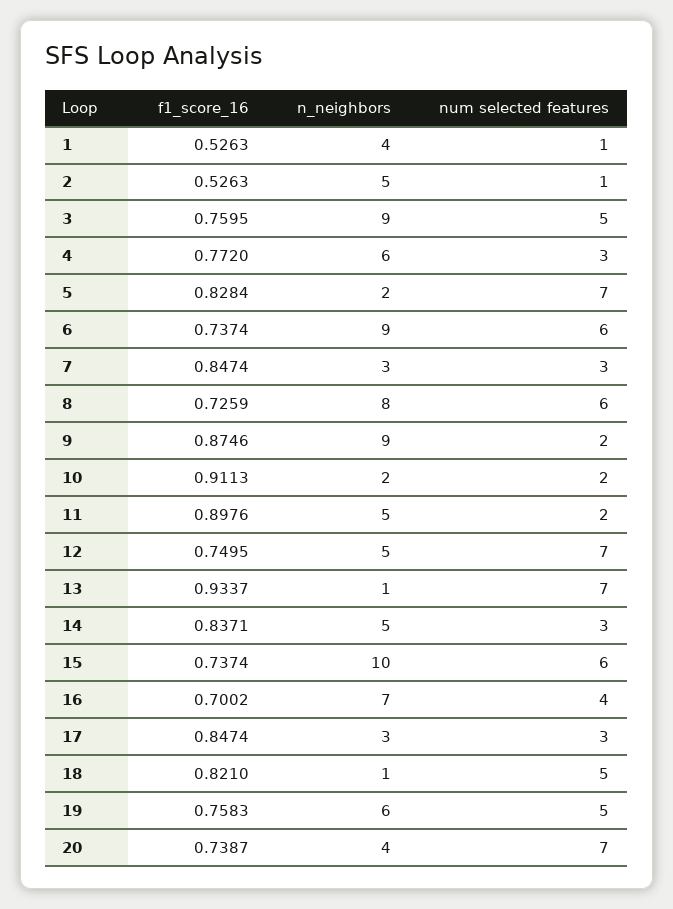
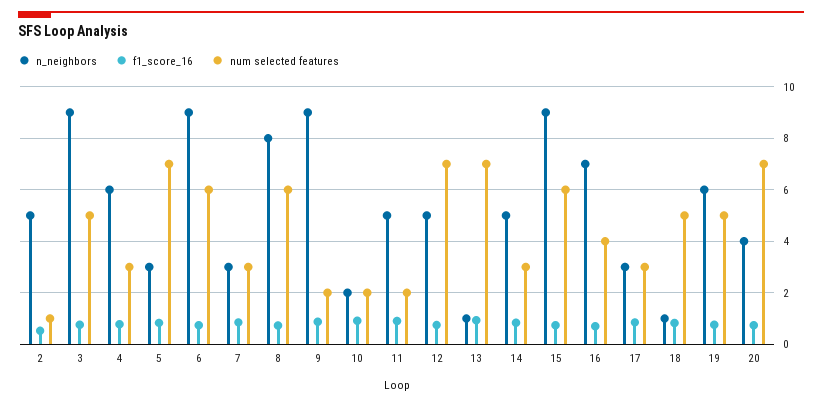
f1_score_16, 1: 0.5263 -> none
n_neighbors, 1: 4 -> none
num selected features, 1: 1 -> none
n_neighbors, 5: 2 -> 3
n_neighbors, 15: 10 -> 9

